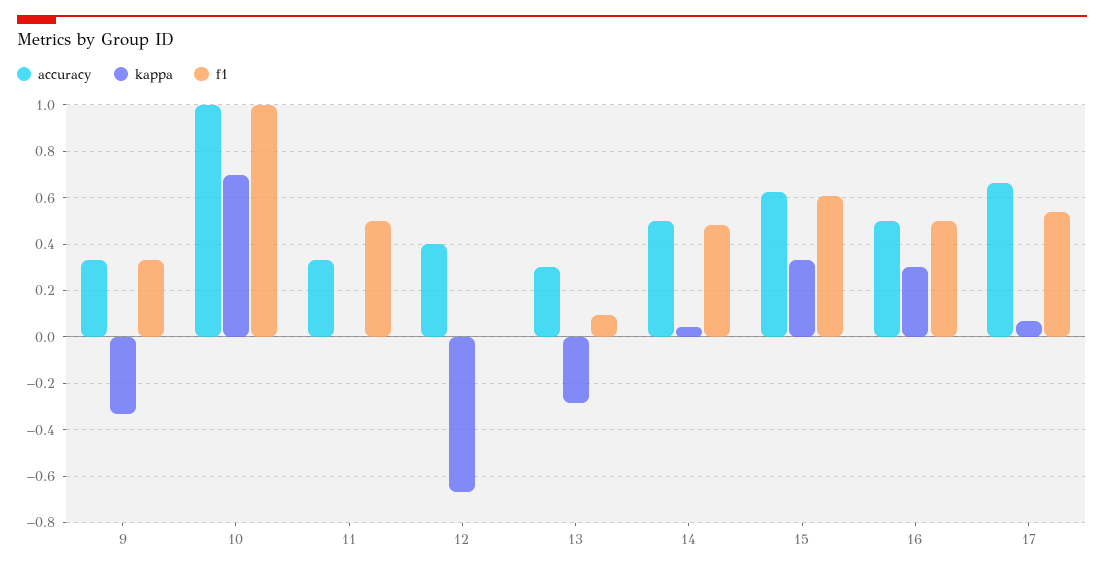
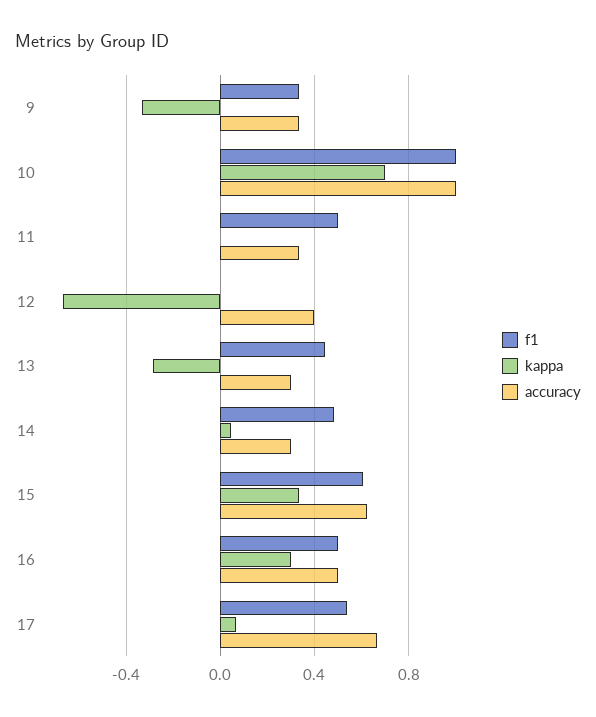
f1, 13: 0.1 -> 0.45
accuracy, 14: 0.5 -> 0.3

